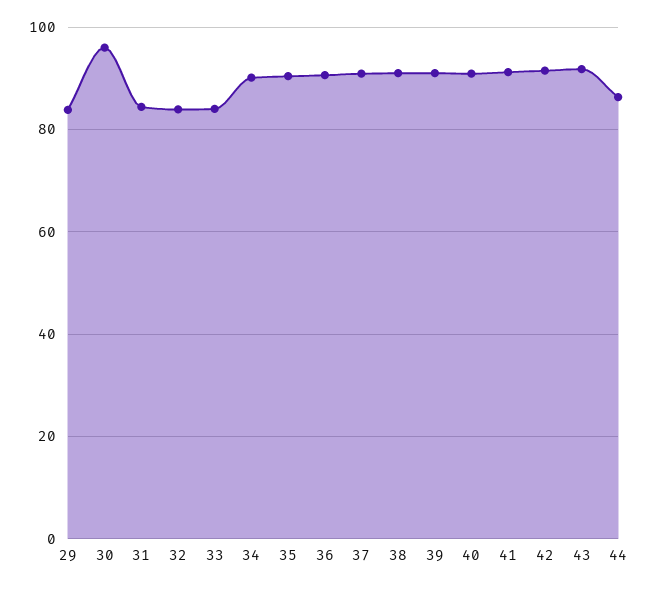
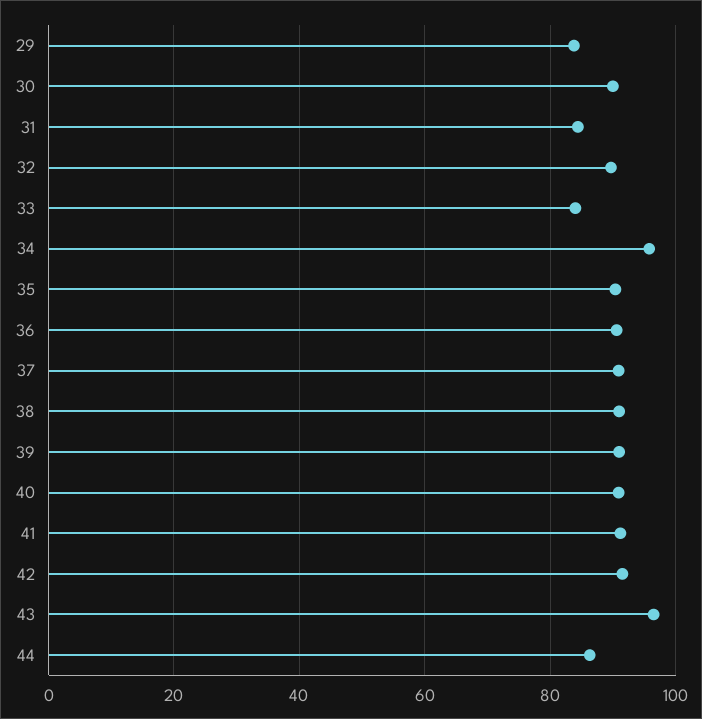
30: 96 -> 90
32: 84 -> 90
34: 90 -> 96
43: 92 -> 96

